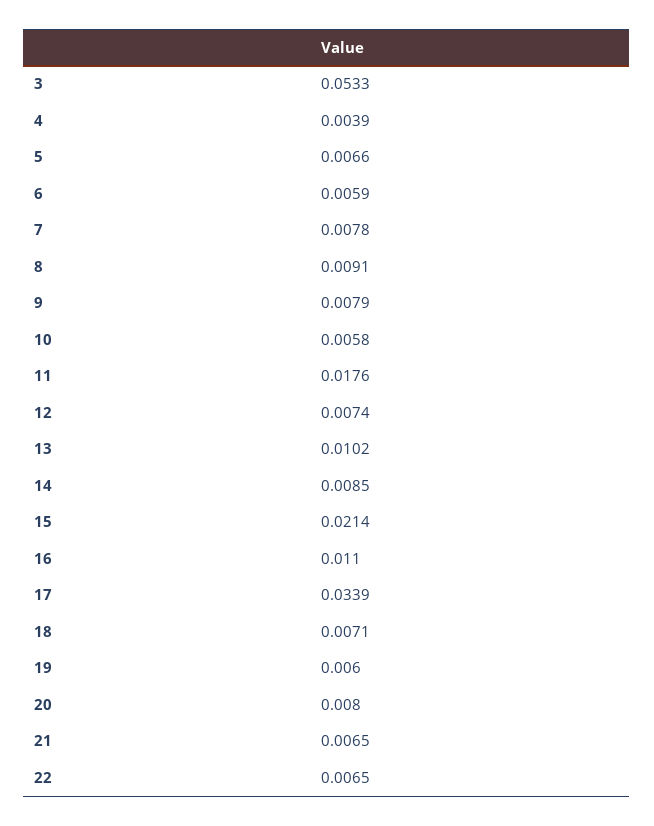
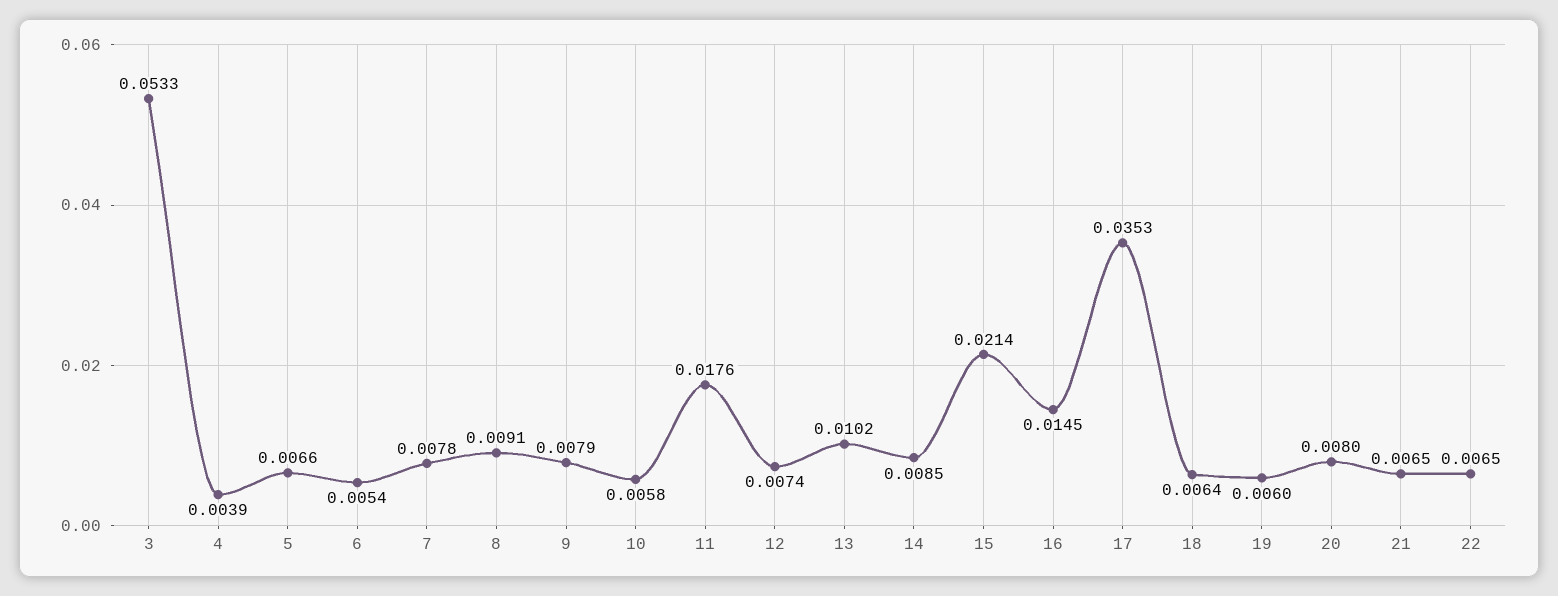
6: 0.0059 -> 0.0054
16: 0.011 -> 0.0145
17: 0.0339 -> 0.0353
18: 0.0071 -> 0.0064

